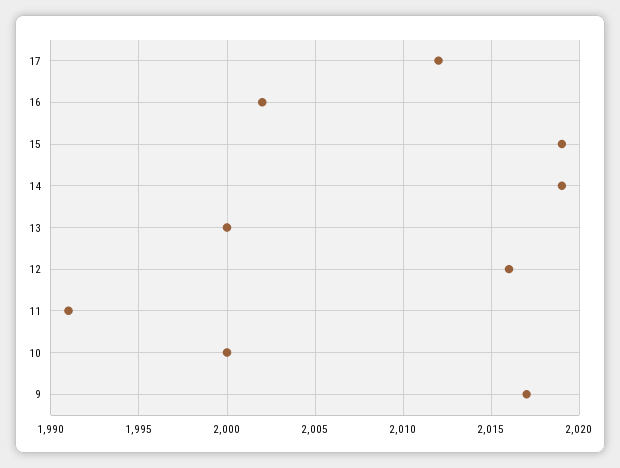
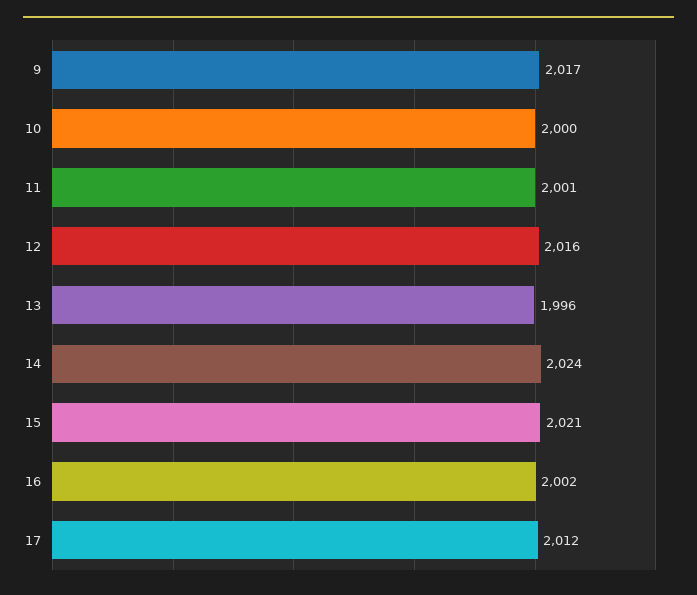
15: 2019 -> 2021
14: 2019 -> 2024
13: 2000 -> 1996
11: 1991 -> 2001

